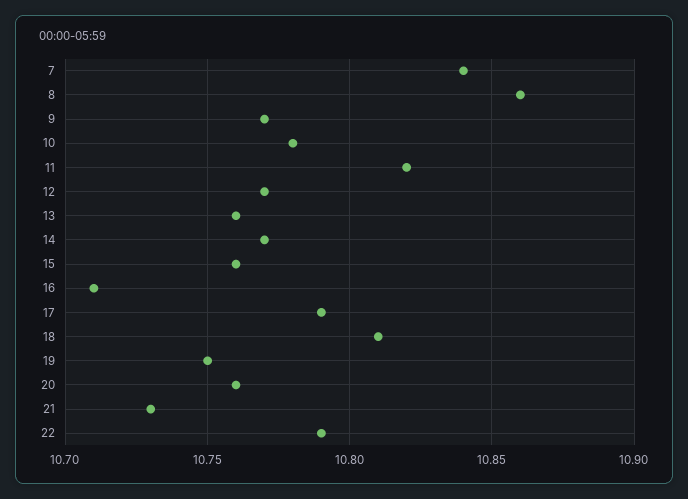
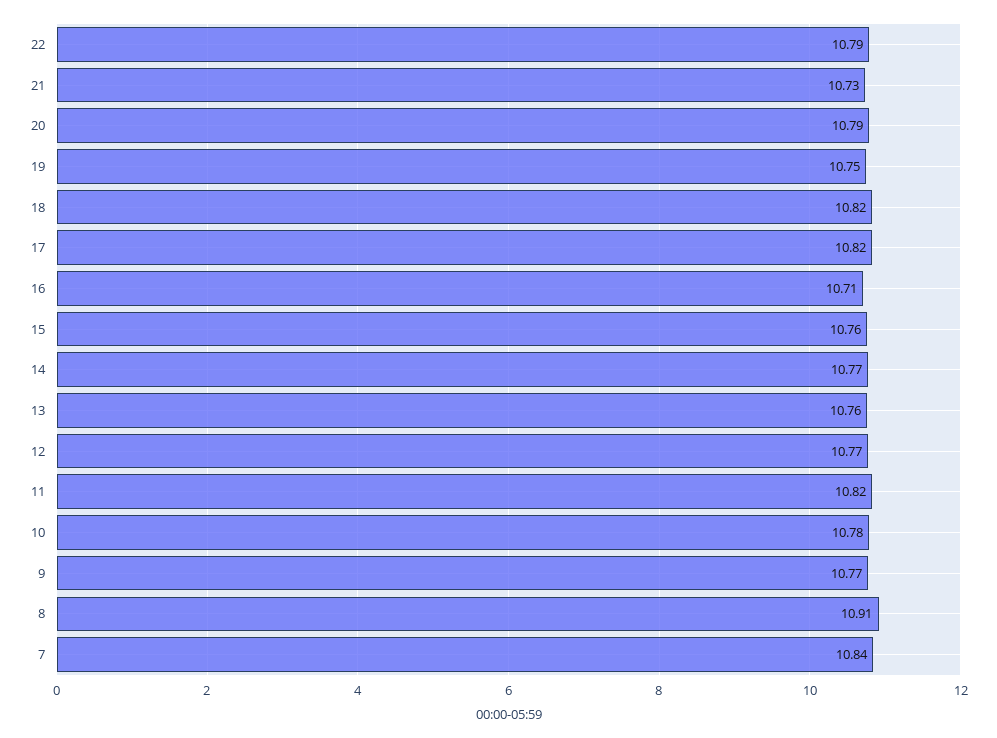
8: 10.86 -> 10.91
17: 10.79 -> 10.82
18: 10.81 -> 10.82
20: 10.76 -> 10.79

